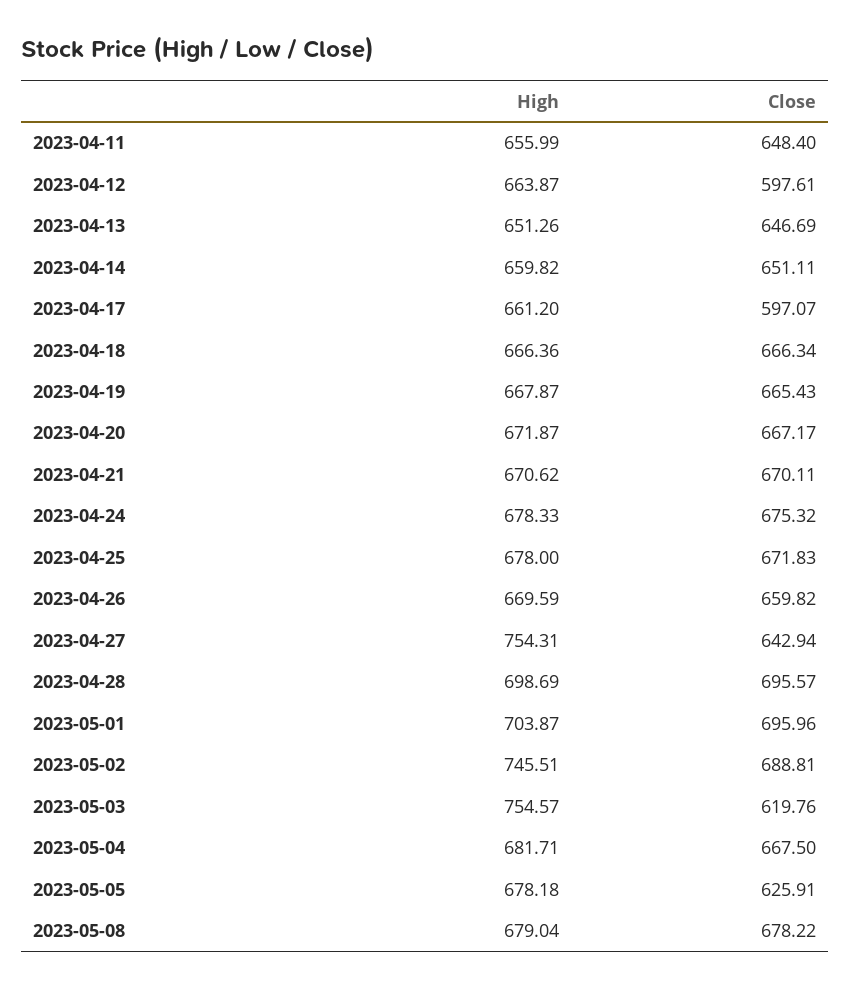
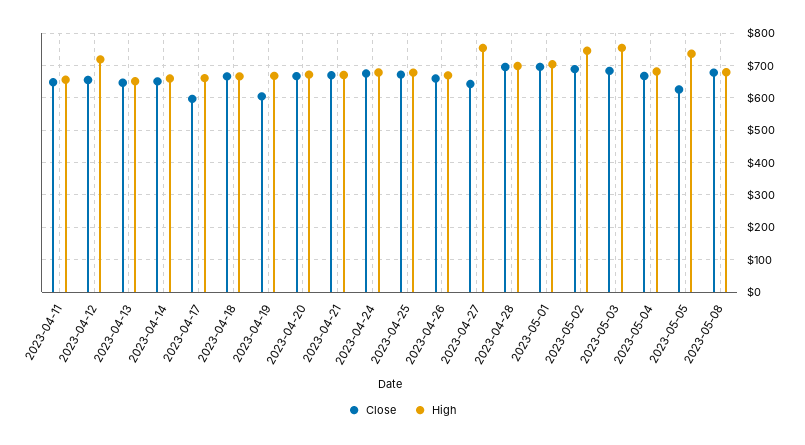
High, 2023-04-12: 663.87 -> 720
Close, 2023-04-12: 597.61 -> 660
Close, 2023-04-19: 665.43 -> 600
Close, 2023-05-03: 619.76 -> 680
High, 2023-05-05: 678.18 -> 740

